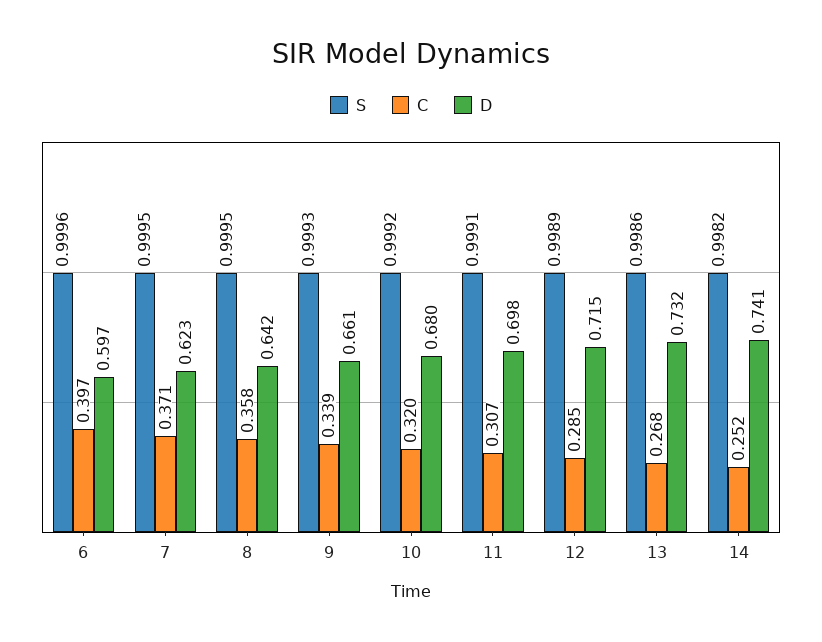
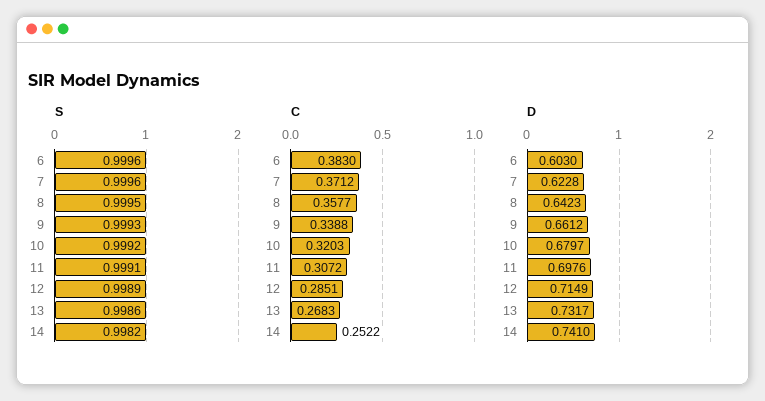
C, 6: 0.397 -> 0.383
D, 6: 0.597 -> 0.603
S, 7: 0.9995 -> 0.9996

